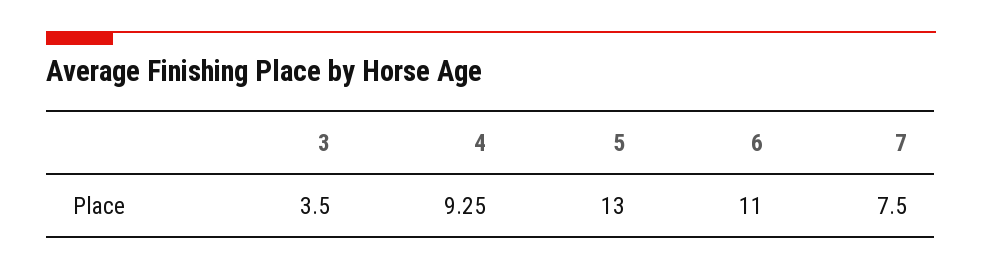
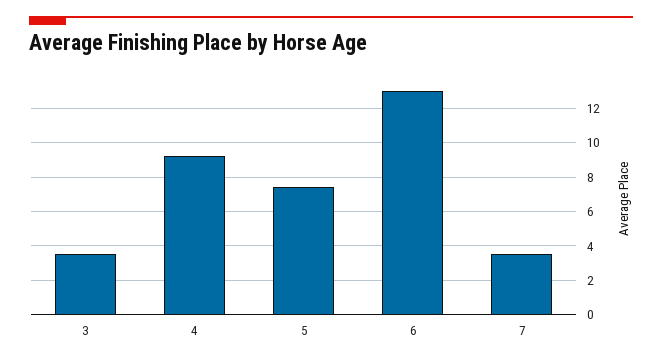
5: 13 -> 7.5
6: 11 -> 13
7: 7.5 -> 3.5

